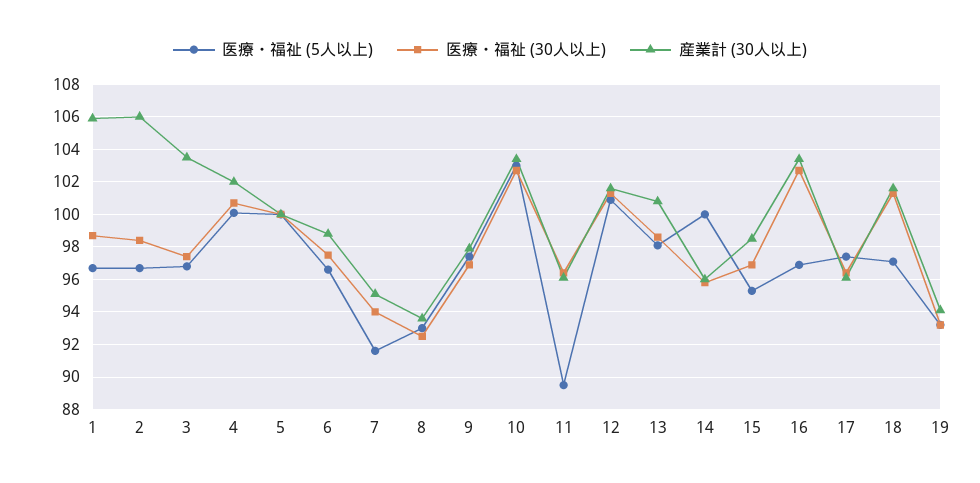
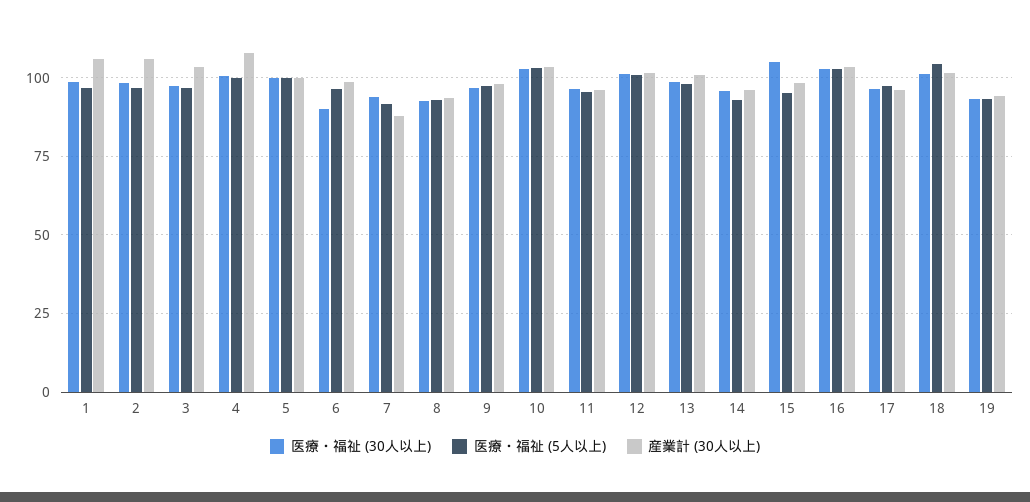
産業計 (30人以上), 4: 102 -> 107.5
医療・福祉 (30人以上), 6: 97.5 -> 90
産業計 (30人以上), 7: 95 -> 87.5
医療・福祉 (5人以上), 11: 89.5 -> 95
医療・福祉 (5人以上), 14: 100 -> 92.5
医療・福祉 (30人以上), 15: 97 -> 105
医療・福祉 (5人以上), 16: 97 -> 102.5
医療・福祉 (5人以上), 18: 97 -> 105

